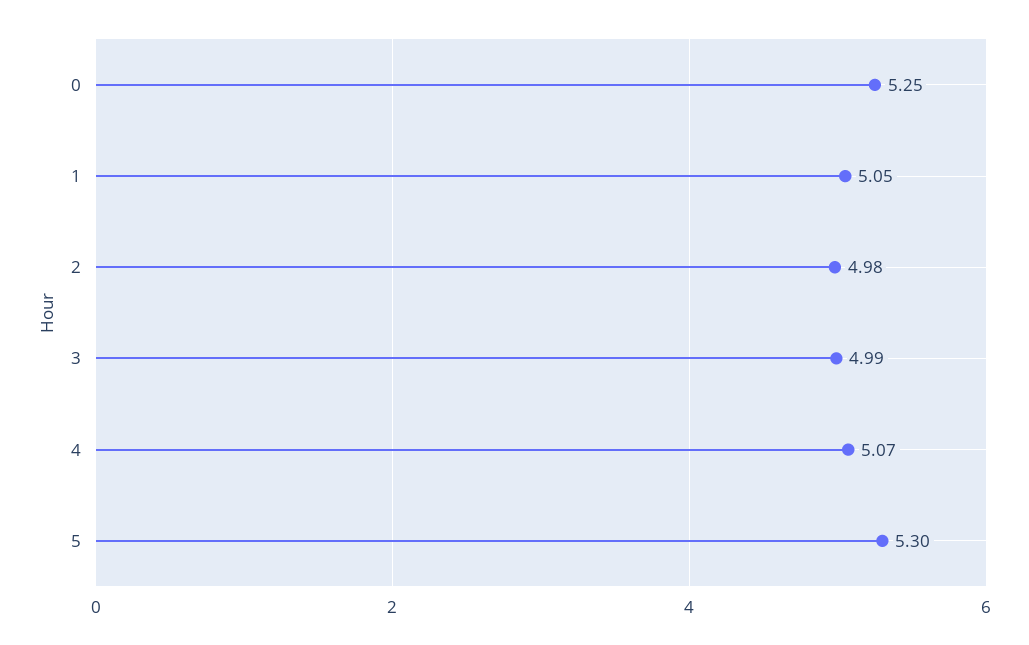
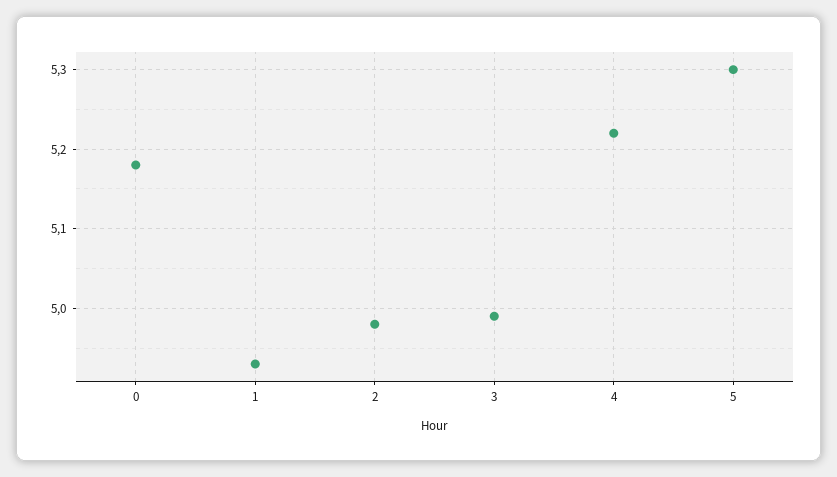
0: 5.25 -> 5.18
1: 5.05 -> 4.93
4: 5.07 -> 5.22

